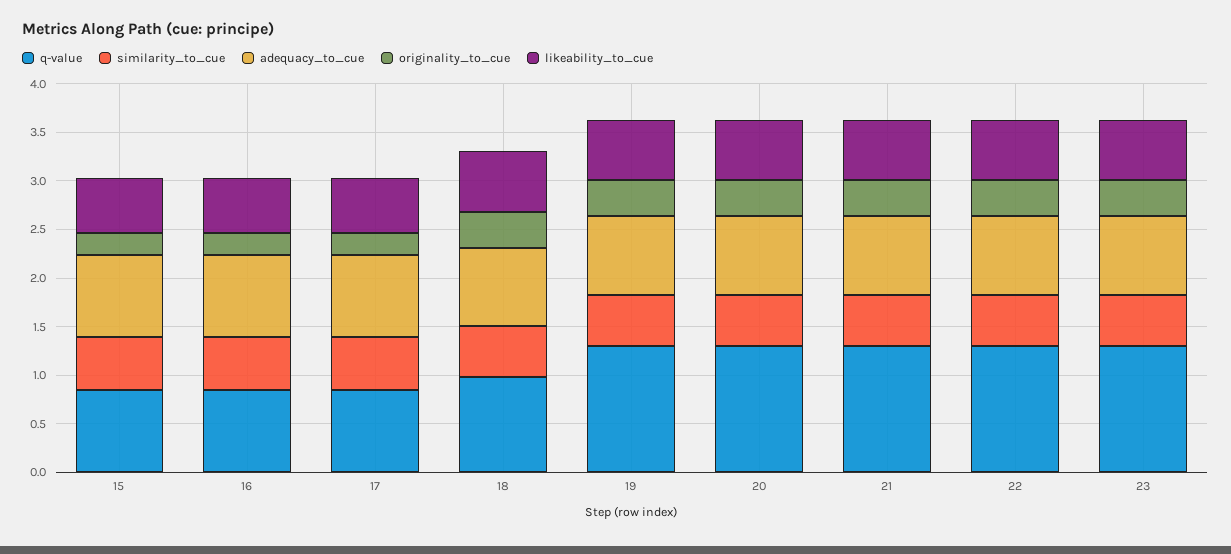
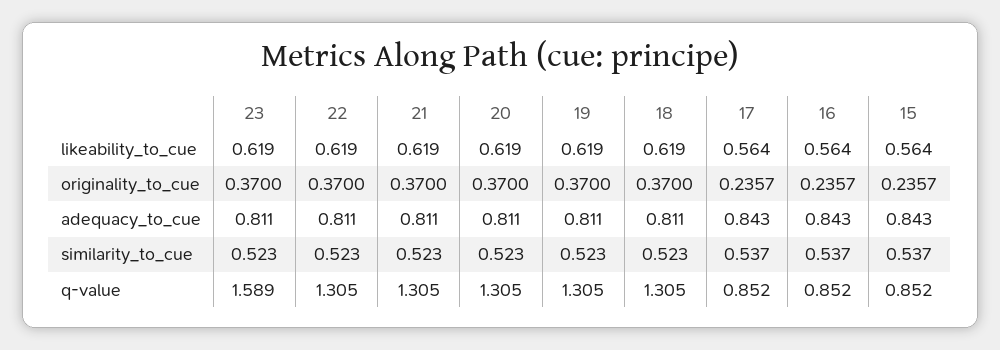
q-value, 18: 1 -> 1.305
q-value, 23: 1.3 -> 1.589

